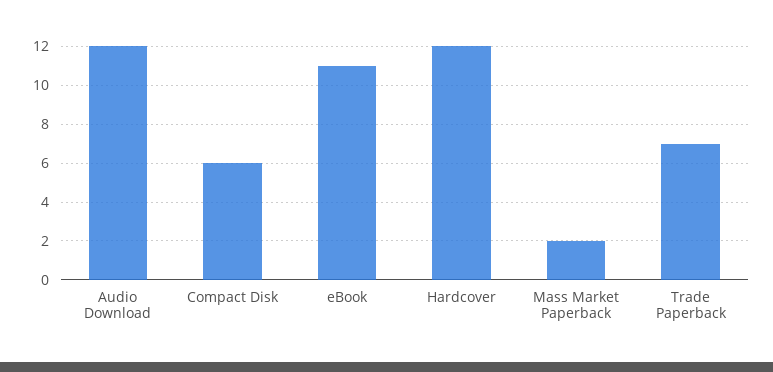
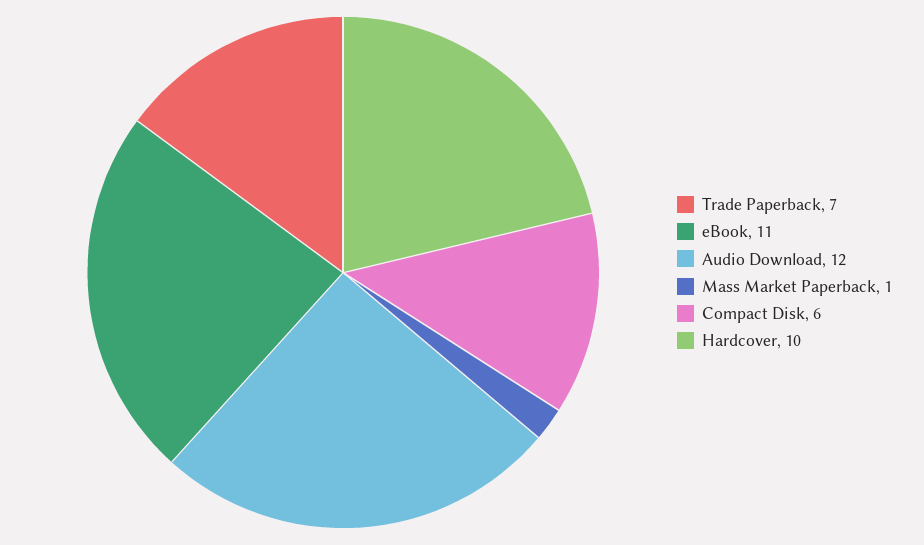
Hardcover: 12 -> 10
Mass Market Paperback: 2 -> 1

